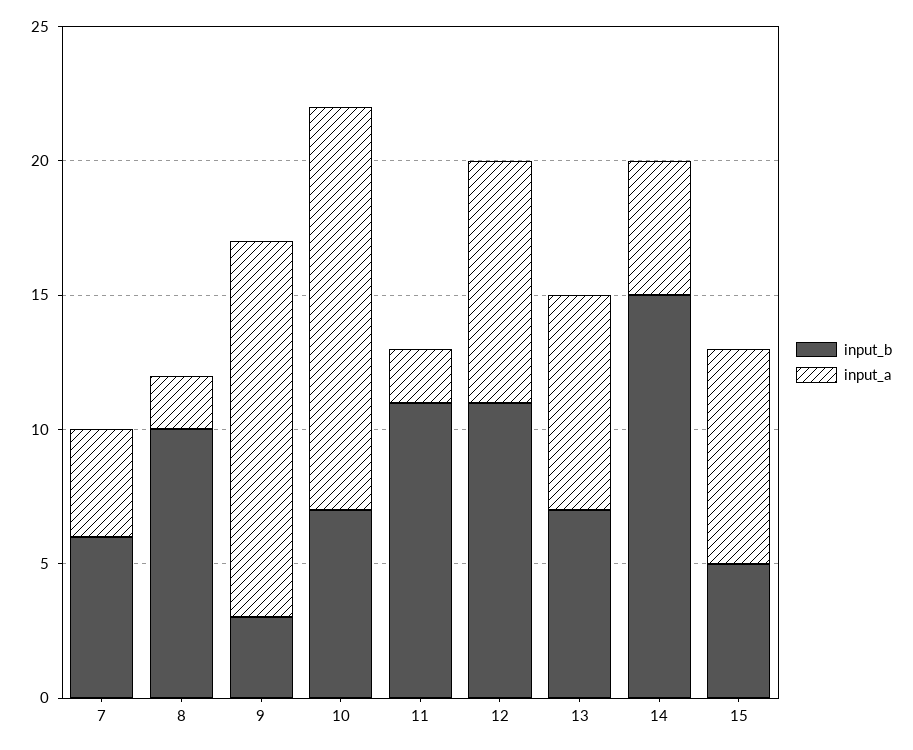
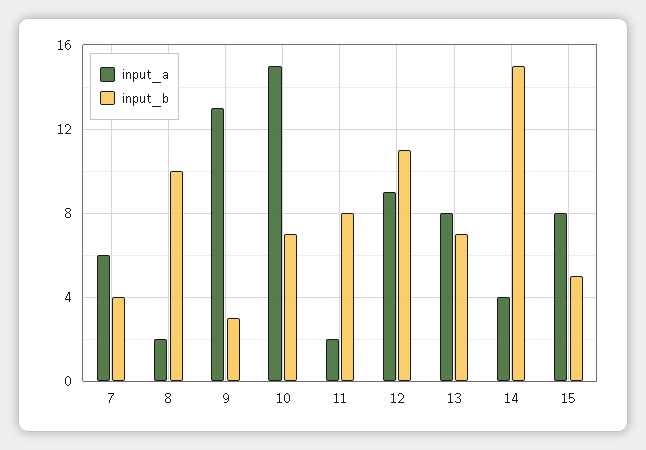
input_b, 7: 6 -> 4
input_a, 7: 4 -> 6
input_a, 9: 14 -> 13
input_b, 11: 11 -> 8
input_a, 14: 5 -> 4

